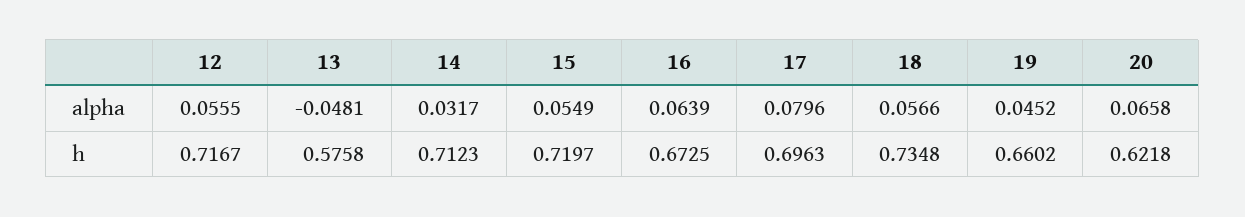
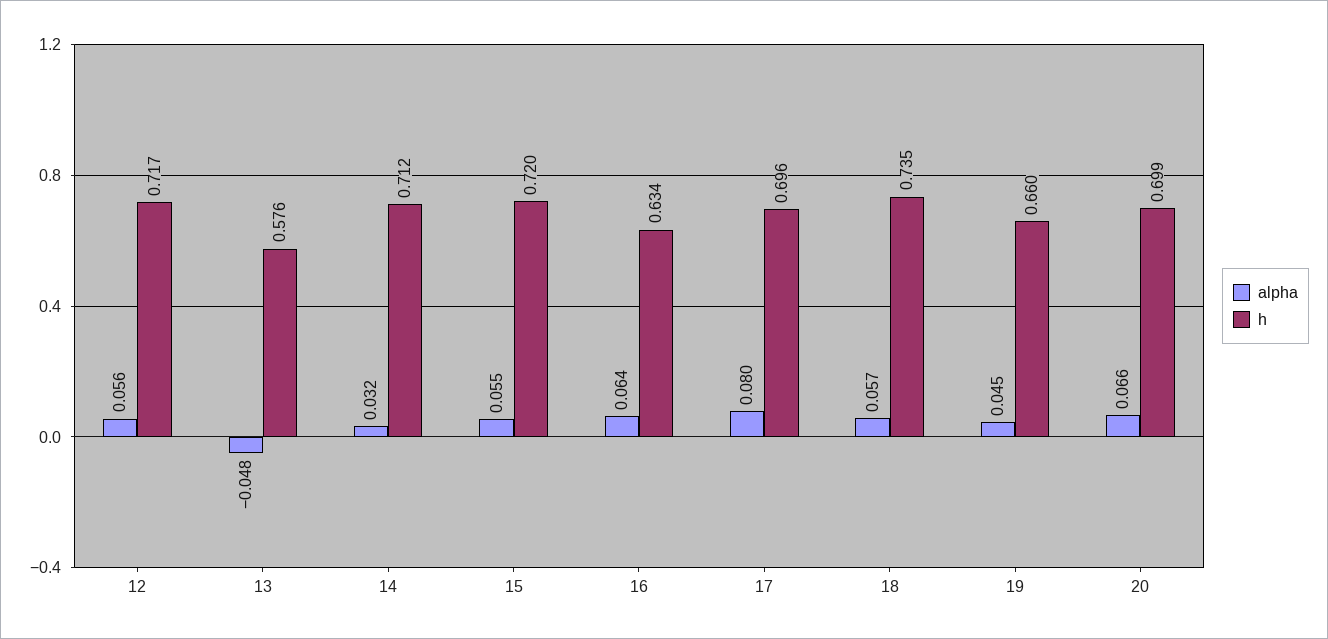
h, 16: 0.6725 -> 0.634
h, 20: 0.6218 -> 0.699

